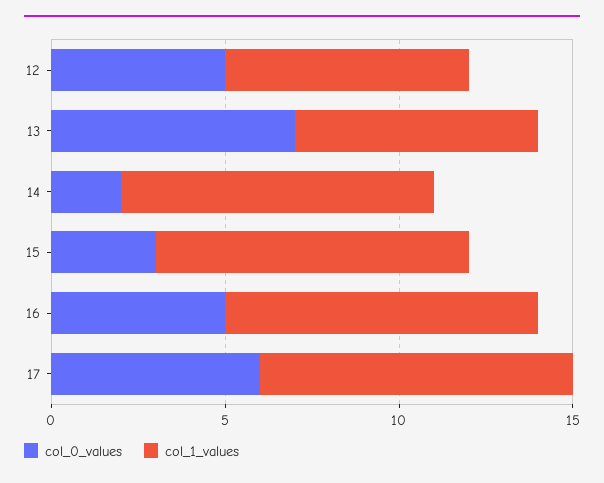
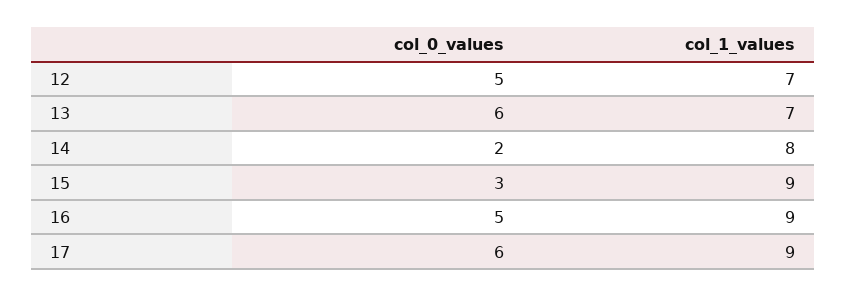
col_0_values, 13: 7 -> 6
col_1_values, 14: 9 -> 8

